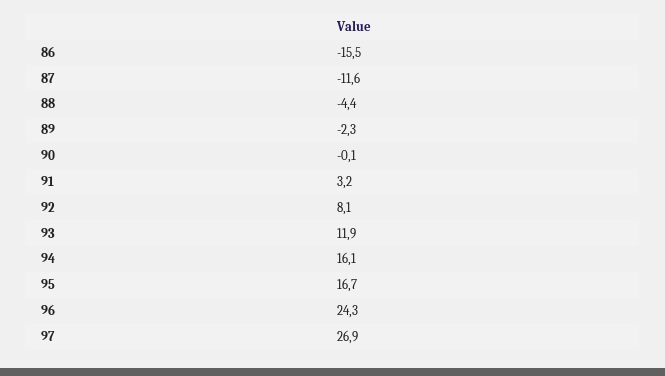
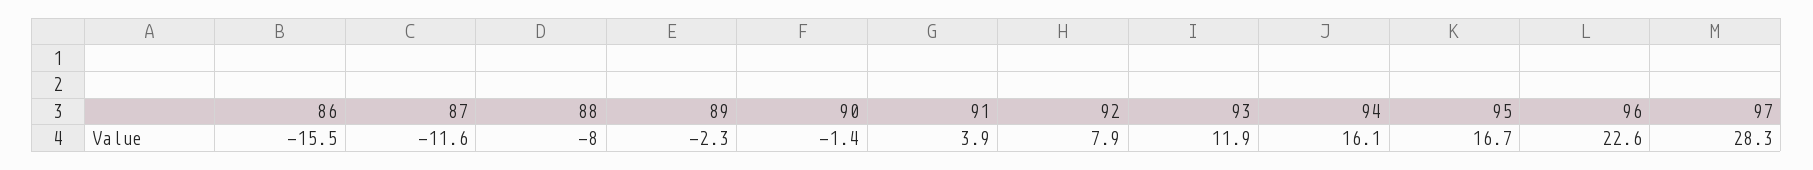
88: -4.4 -> -8
90: -0.1 -> -1.4
91: 3.2 -> 3.9
92: 8.1 -> 7.9
96: 24.3 -> 22.6
97: 26.9 -> 28.3

